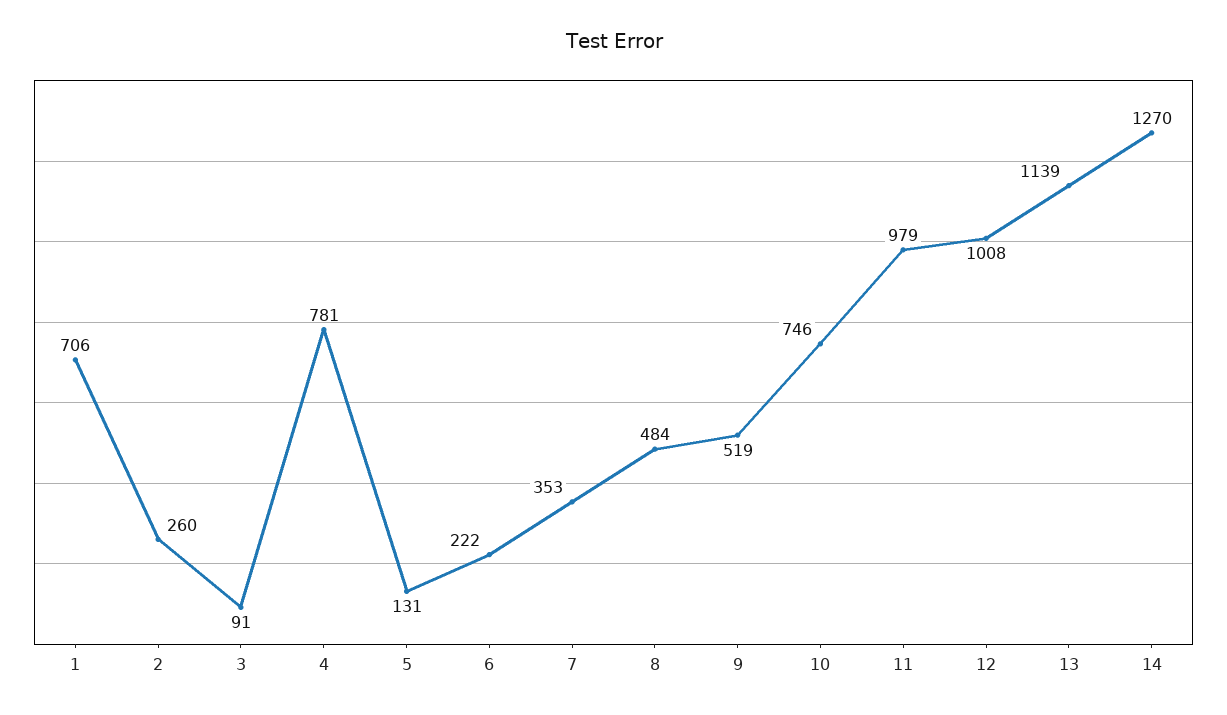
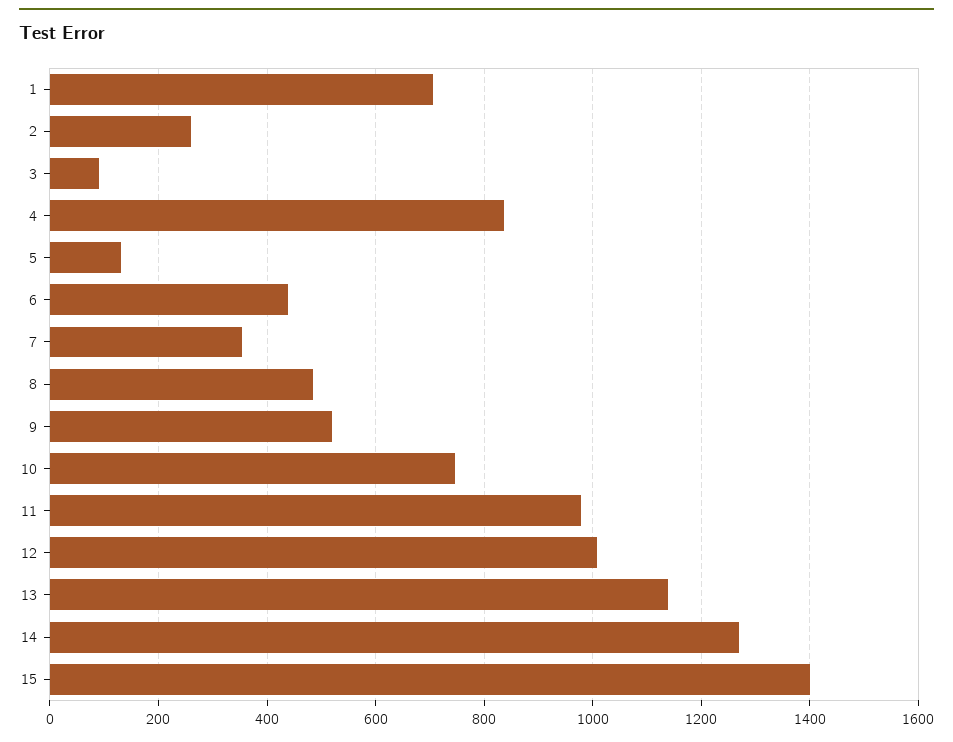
4: 781 -> 840
6: 222 -> 440
15: none -> 1400

